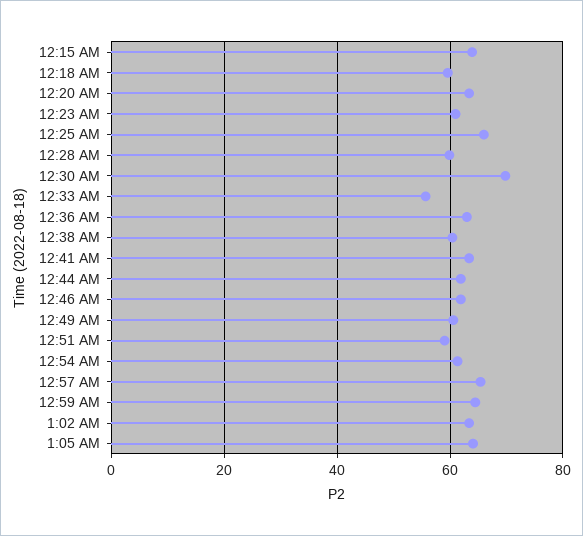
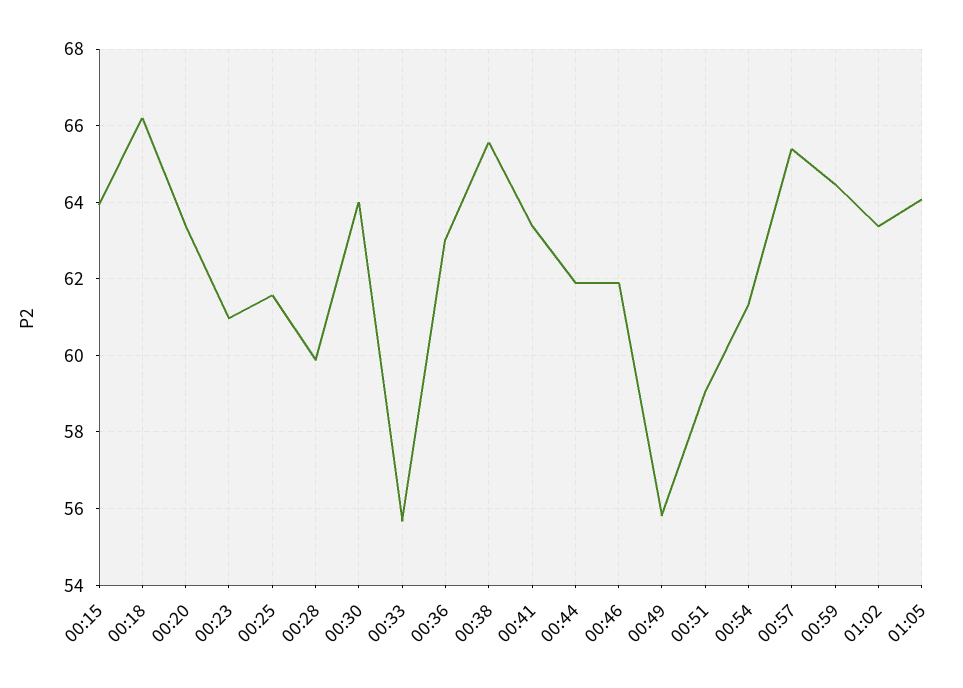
12:18 AM: 60 -> 66.2
12:25 AM: 66 -> 61.6
12:30 AM: 70 -> 64
12:38 AM: 60 -> 65.6
12:49 AM: 60 -> 55.8

